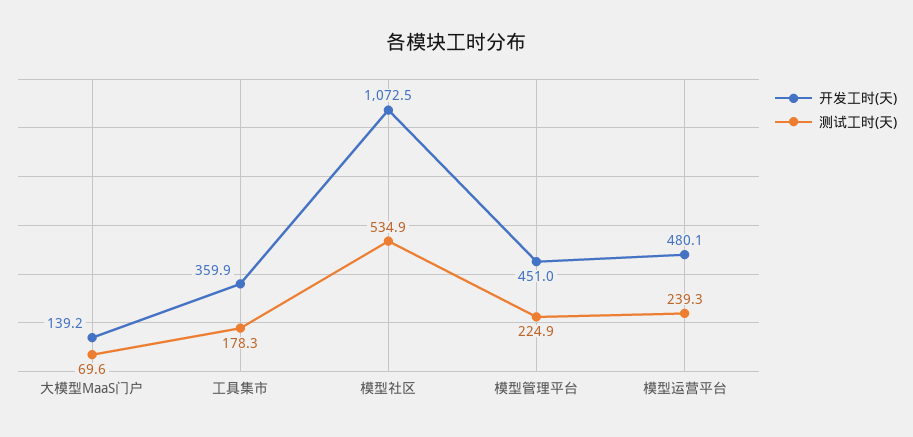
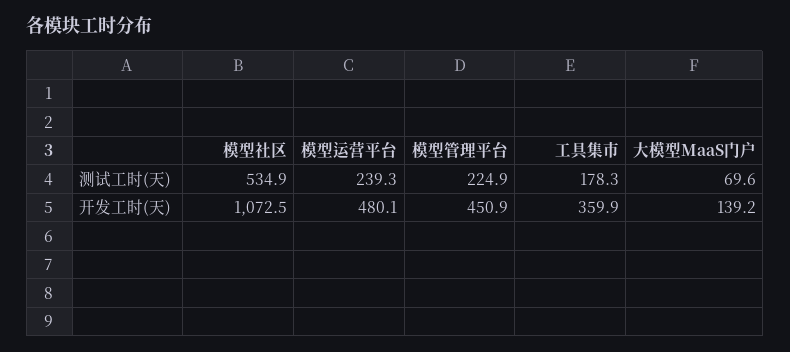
开发工时(天), 模型管理平台: 451 -> 450.9

